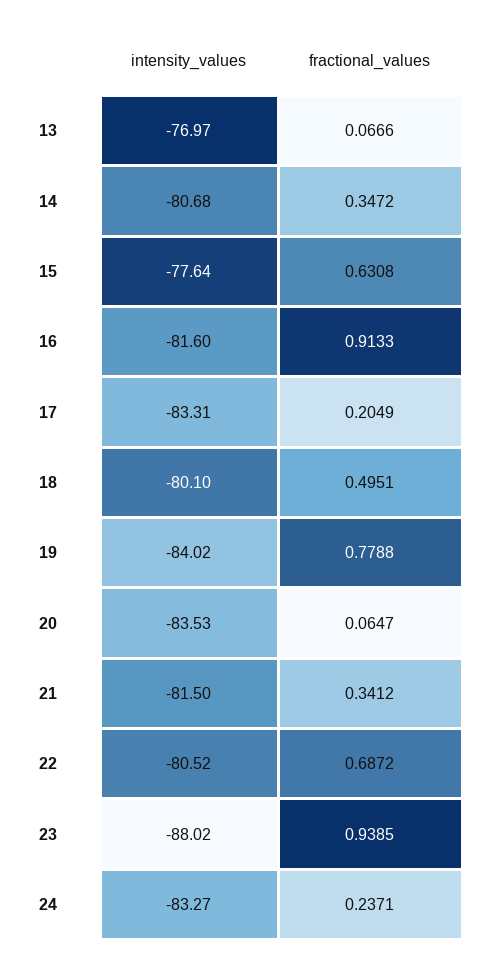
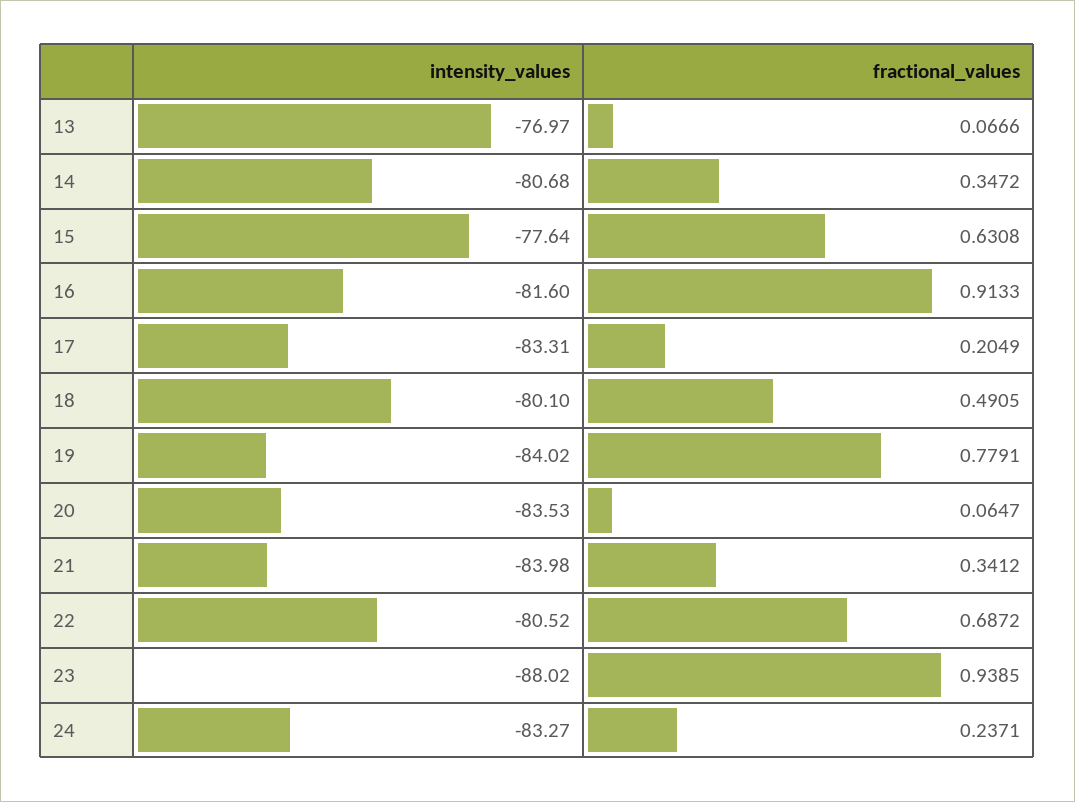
fractional_values, 18: 0.4951 -> 0.4905
fractional_values, 19: 0.7788 -> 0.7791
intensity_values, 21: -81.5 -> -83.98

